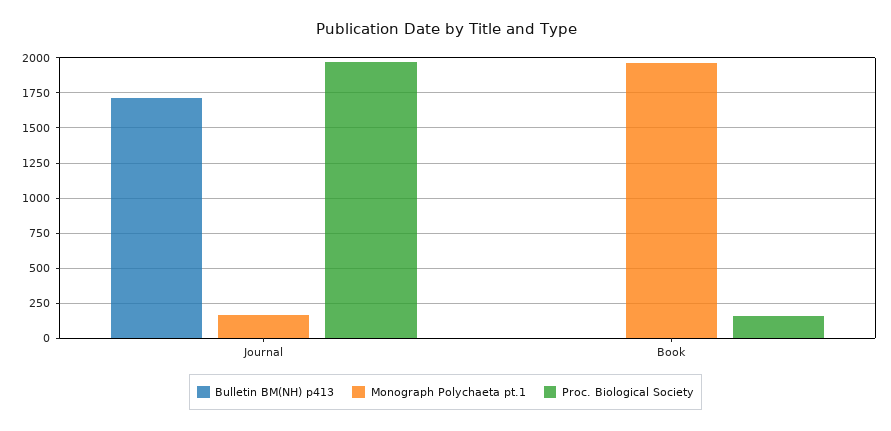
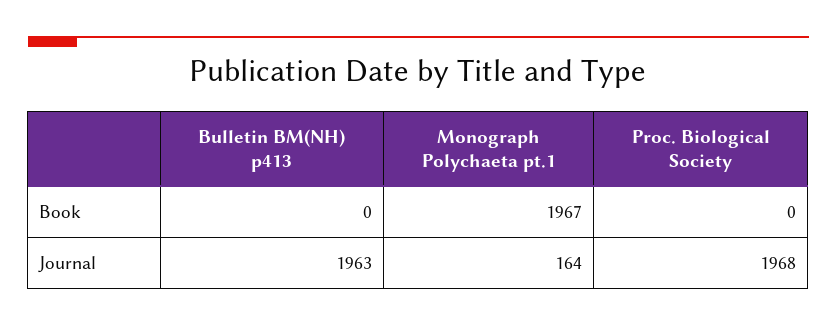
Bulletin BM(NH) p413, Journal: 1700 -> 1963
Proc. Biological Society, Book: 150 -> 0

